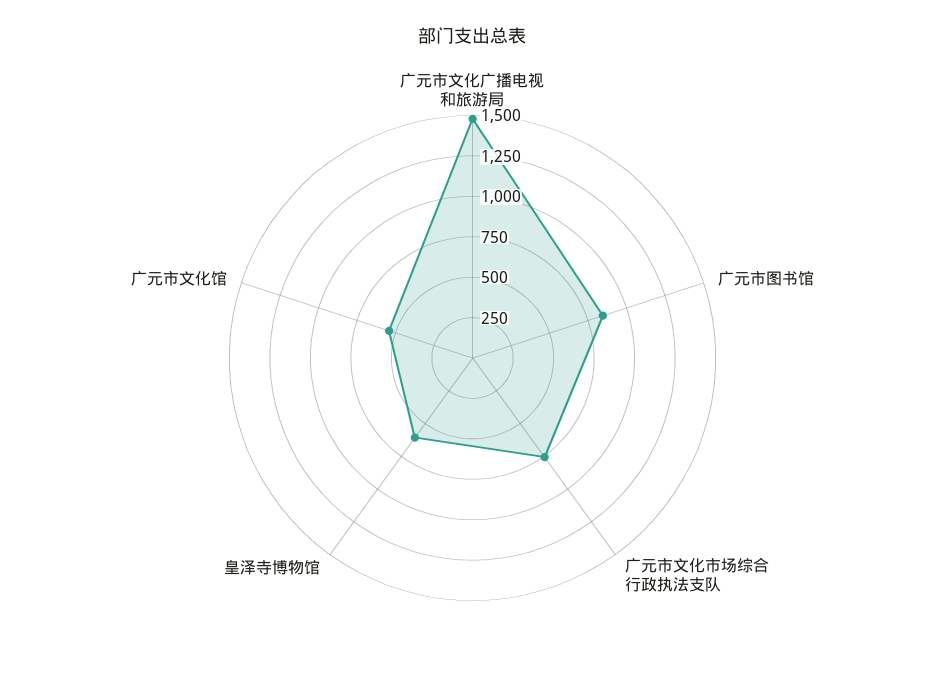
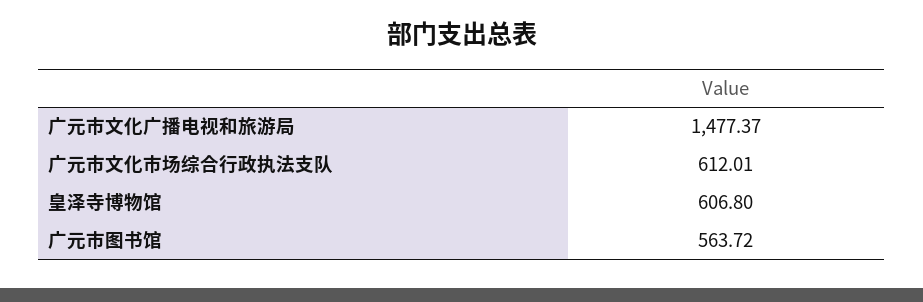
广元市图书馆: 850 -> 563.72
广元市文化市场综合行政执法支队: 750 -> 612.01
广元市文化馆: 550 -> none

